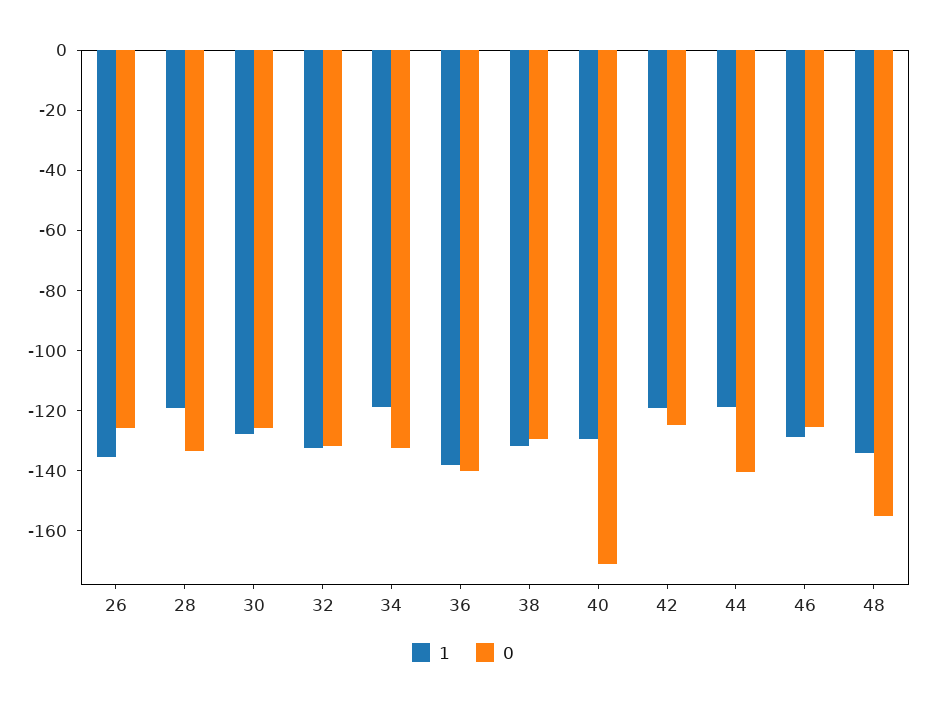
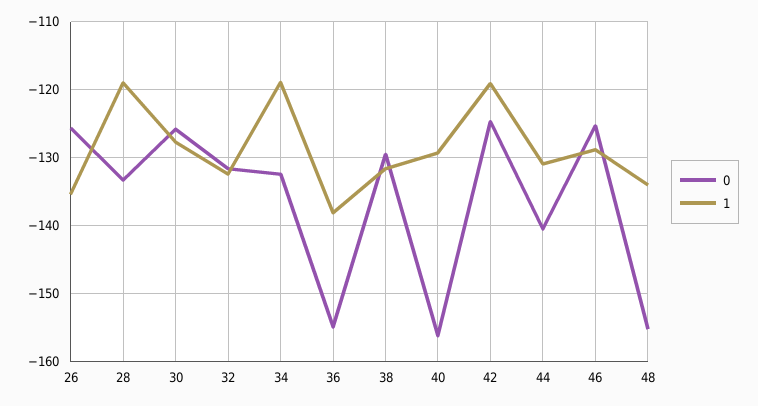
0, 36: -140 -> -155
0, 40: -170 -> -156
1, 44: -120 -> -131

